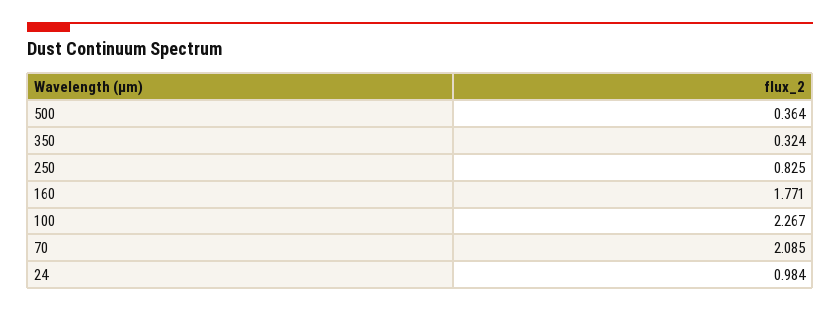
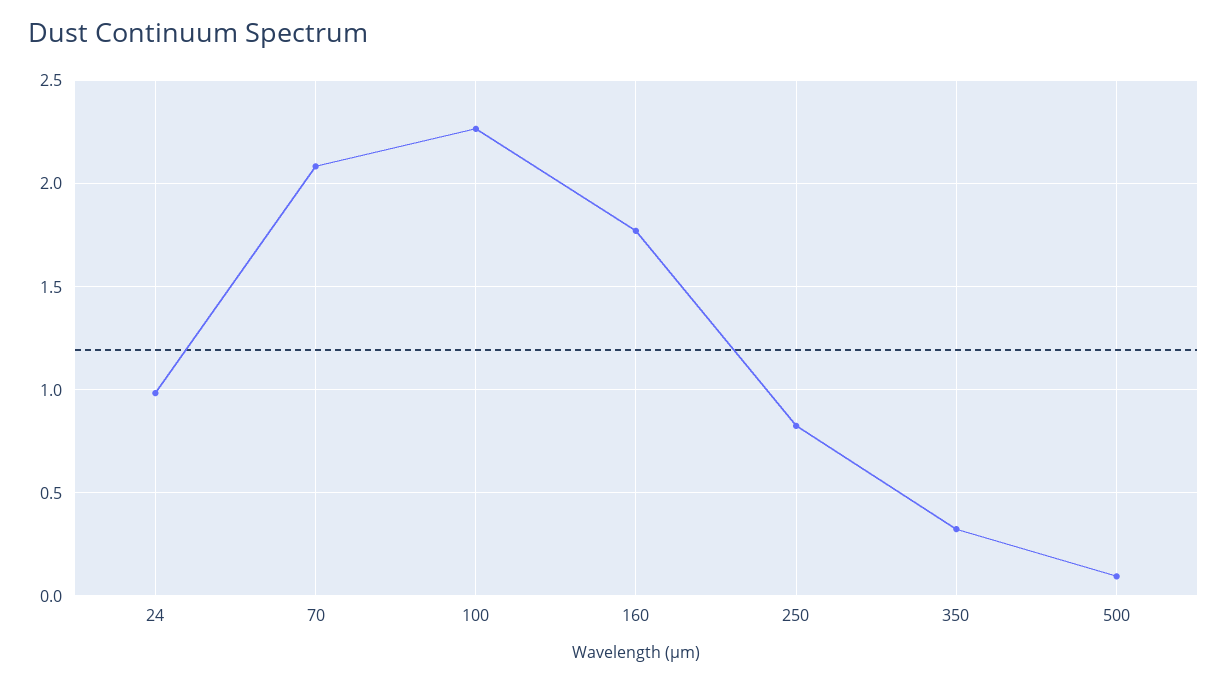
500: 0.364 -> 0.1

